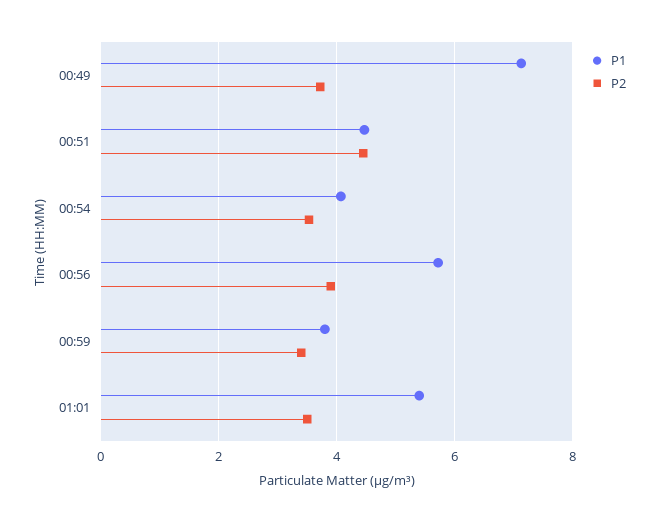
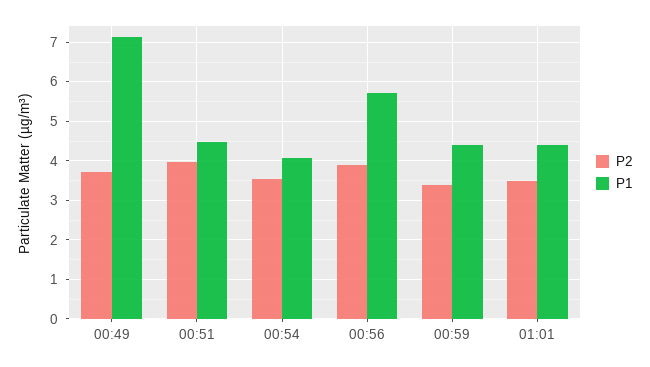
P2, 00:51: 4.4 -> 4
P1, 00:59: 3.8 -> 4.4
P1, 01:01: 5.4 -> 4.4

